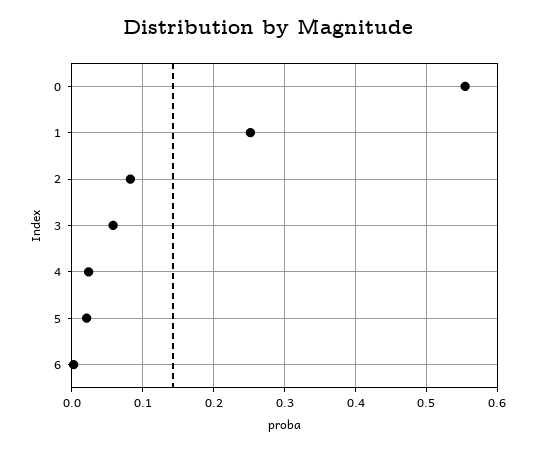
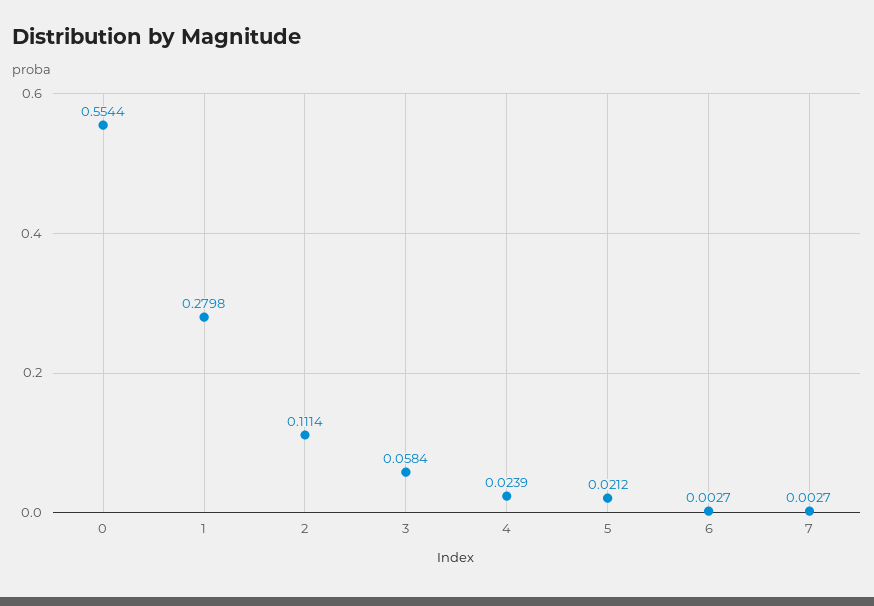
1: 0.25 -> 0.2798
2: 0.08 -> 0.1114
7: none -> 0.0027

